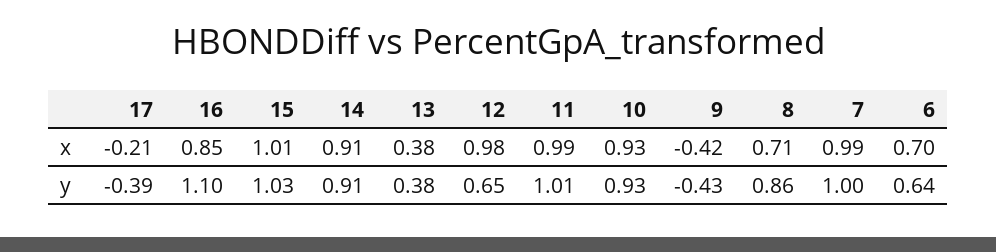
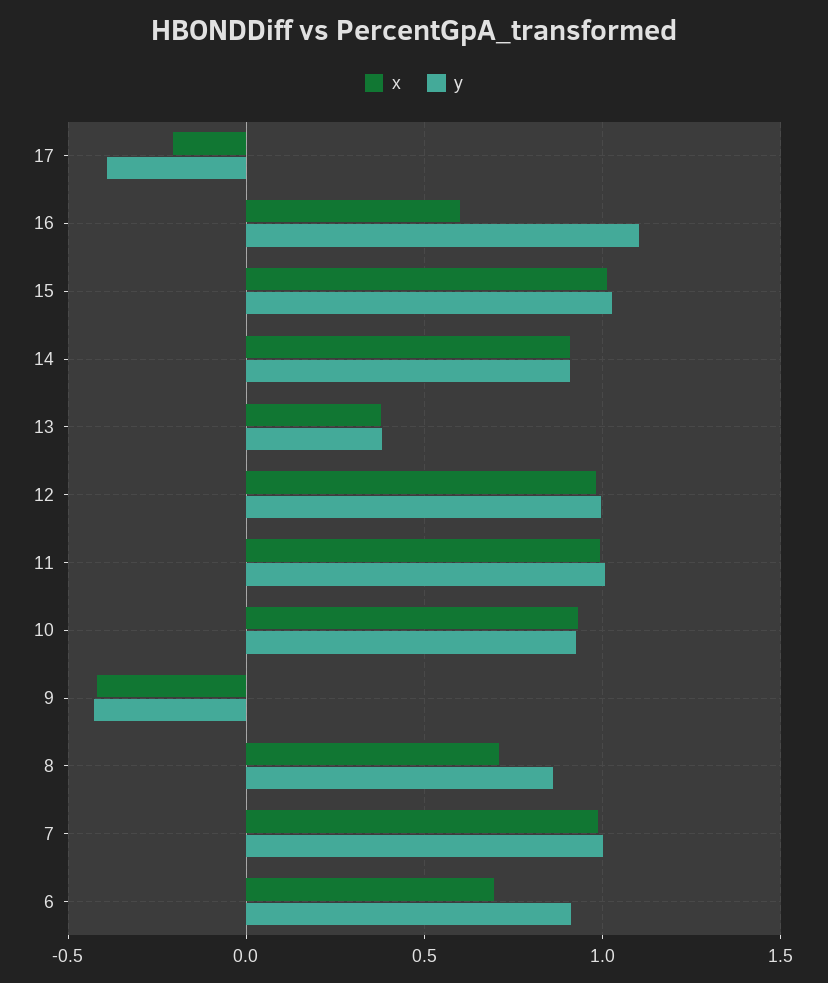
x, 16: 0.85 -> 0.6
y, 12: 0.65 -> 1
y, 6: 0.64 -> 0.9

